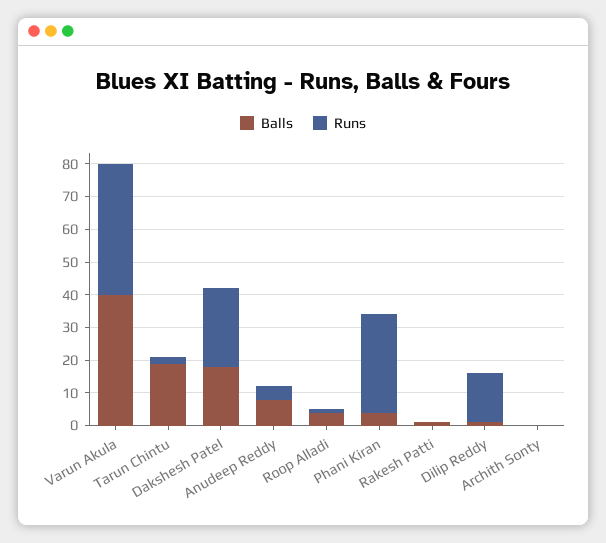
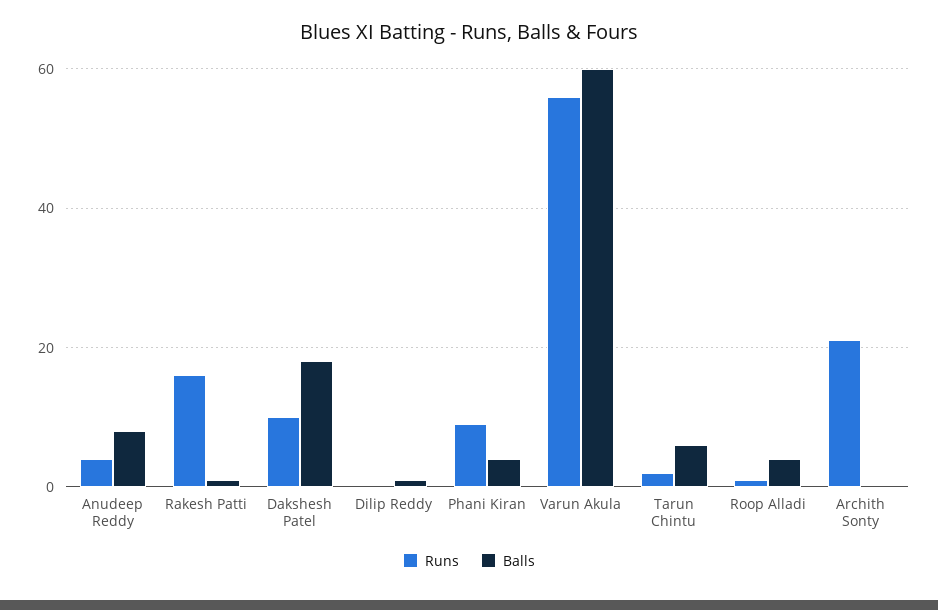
Balls, Varun Akula: 40 -> 60
Runs, Varun Akula: 40 -> 55
Balls, Tarun Chintu: 20 -> 5
Runs, Dakshesh Patel: 25 -> 10
Runs, Phani Kiran: 30 -> 10
Runs, Rakesh Patti: 0 -> 15
Runs, Dilip Reddy: 15 -> 0
Runs, Archith Sonty: 0 -> 20

